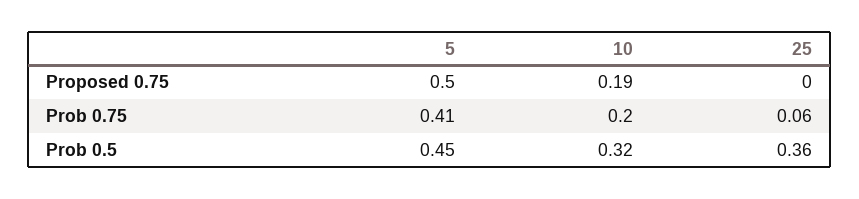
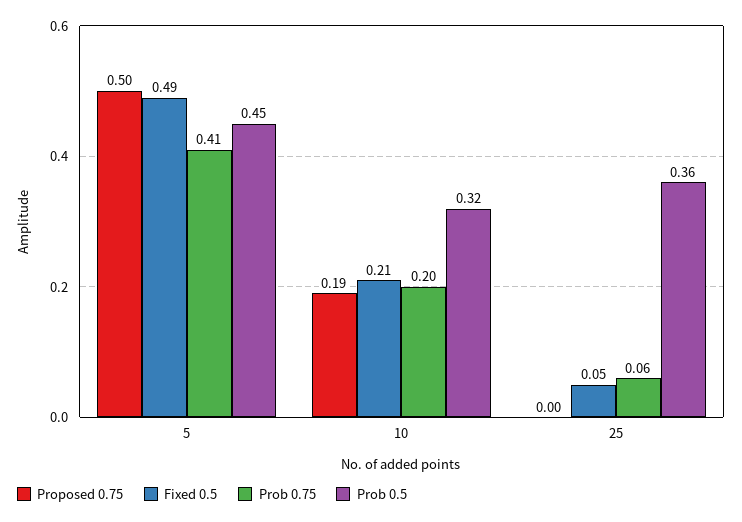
Fixed 0.5, 5: none -> 0.49
Fixed 0.5, 10: none -> 0.21
Fixed 0.5, 25: none -> 0.05

